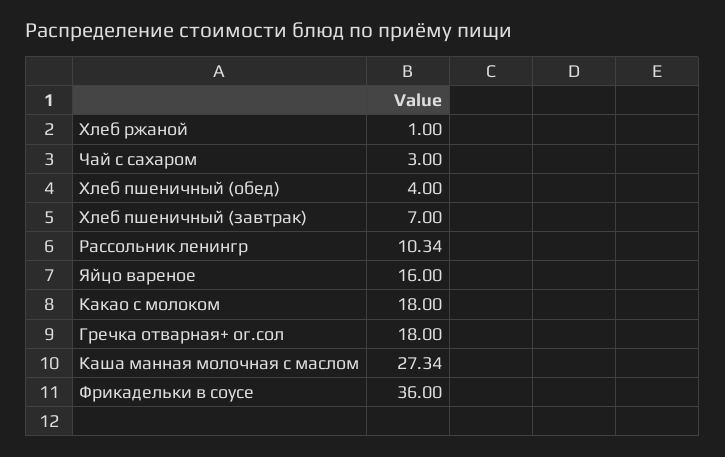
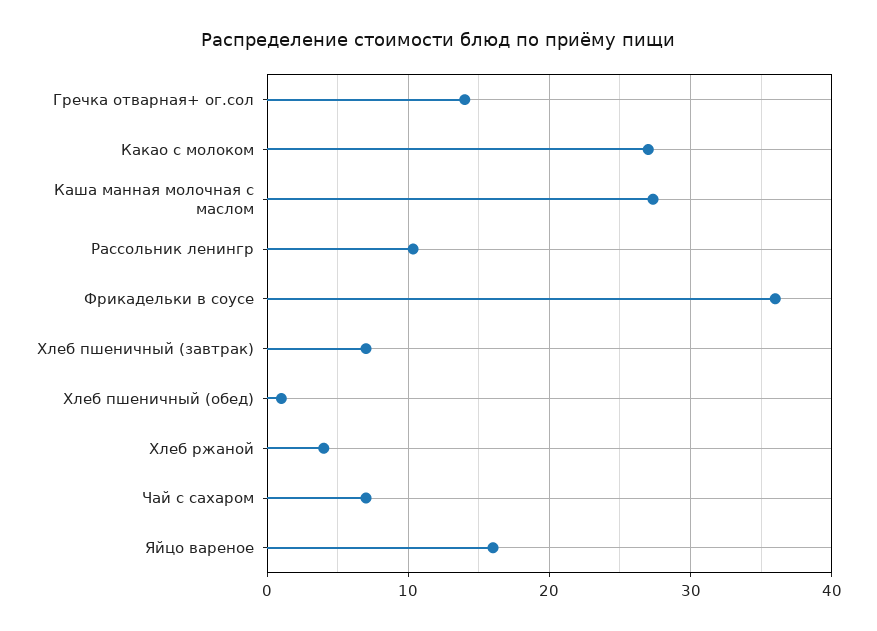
Хлеб ржаной: 1 -> 4
Чай с сахаром: 3 -> 7
Хлеб пшеничный (обед): 4 -> 1
Какао с молоком: 18 -> 27
Гречка отварная+ ог.сол: 18 -> 14

